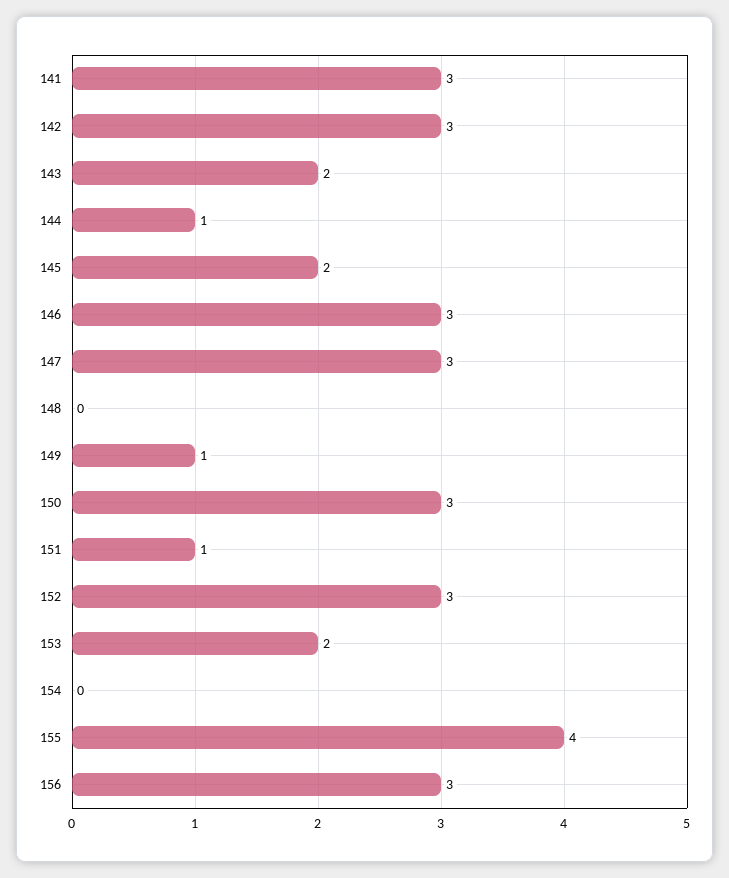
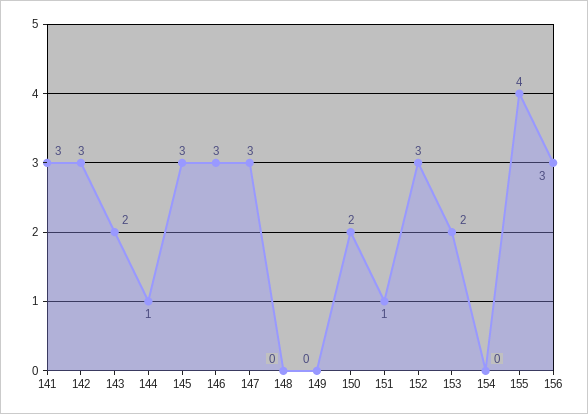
145: 2 -> 3
149: 1 -> 0
150: 3 -> 2

